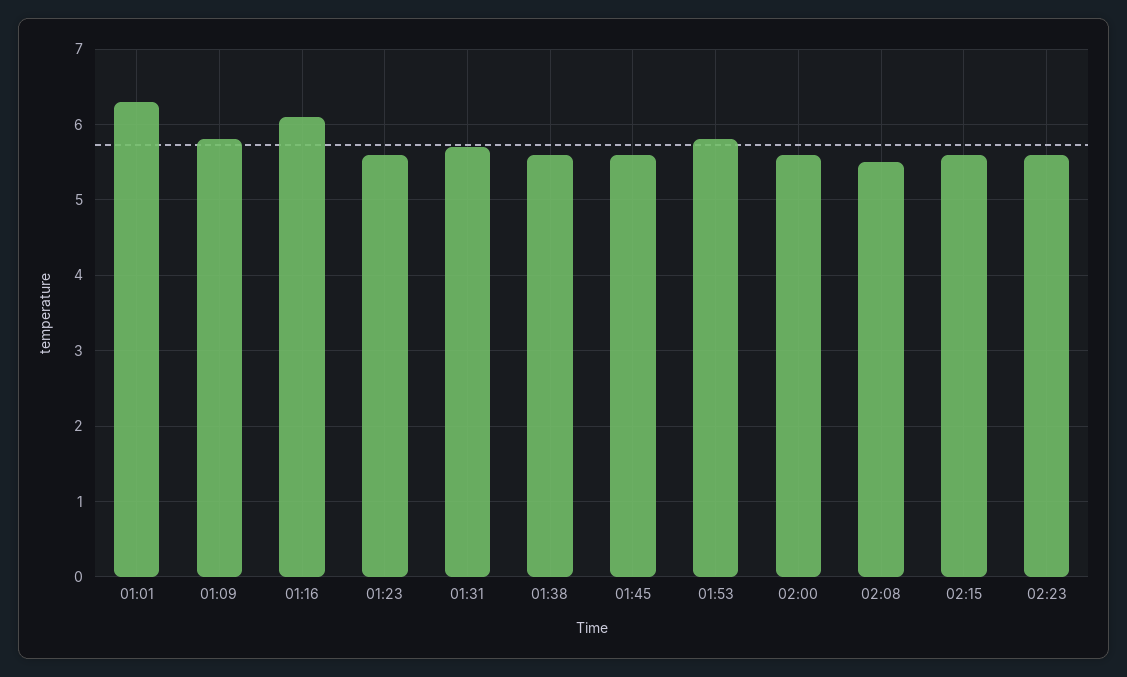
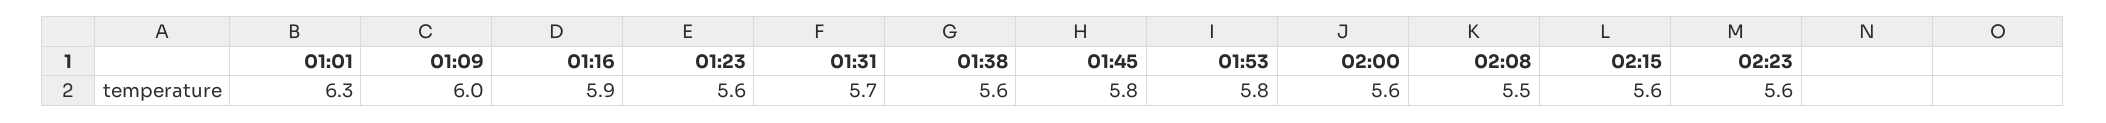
01:09: 5.8 -> 6
01:16: 6.1 -> 5.9
01:45: 5.6 -> 5.8

